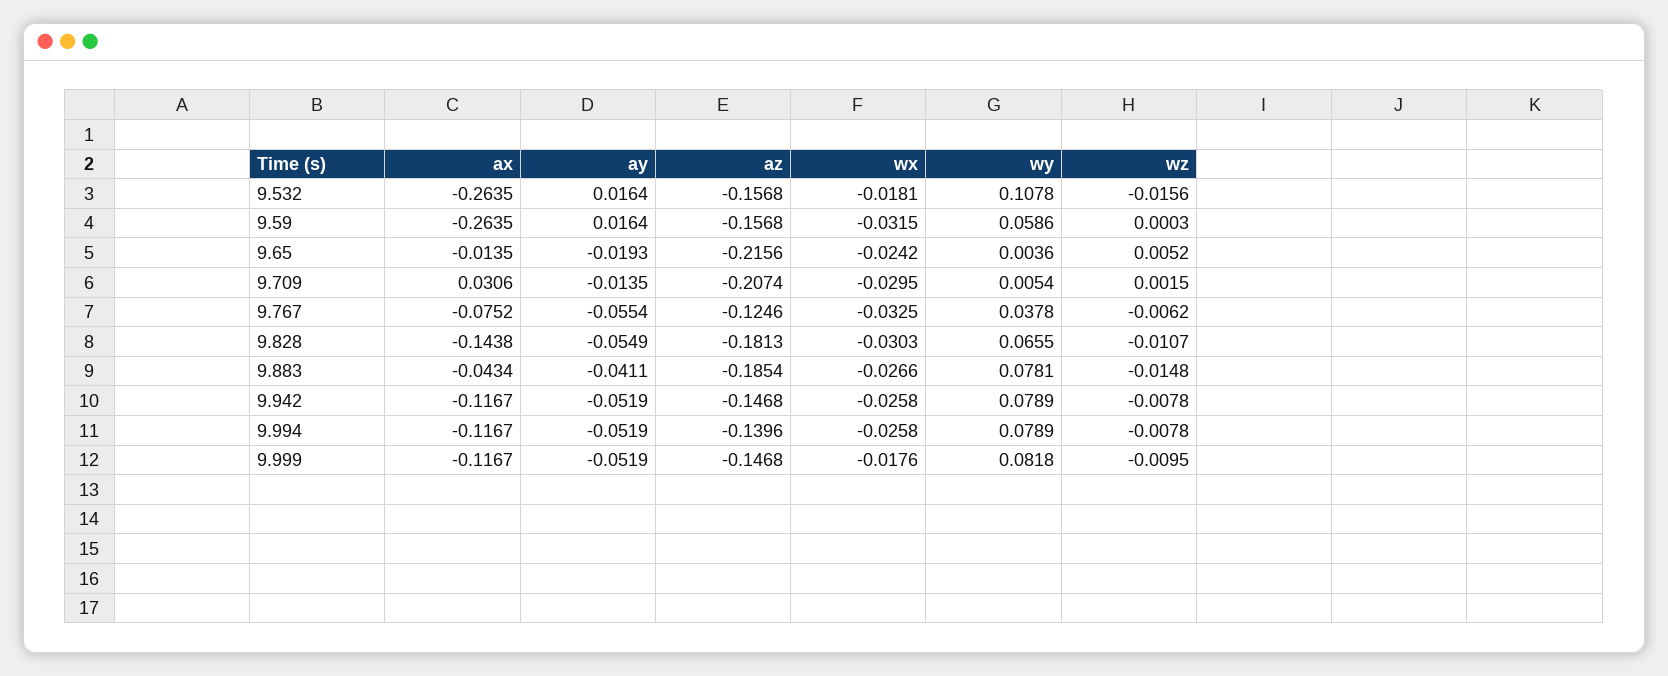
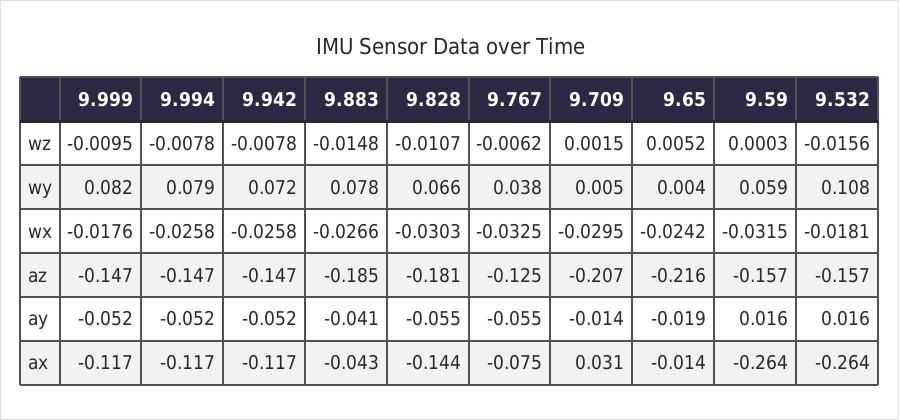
wy, 9.942: 0.0789 -> 0.072
az, 9.994: -0.1396 -> -0.147

